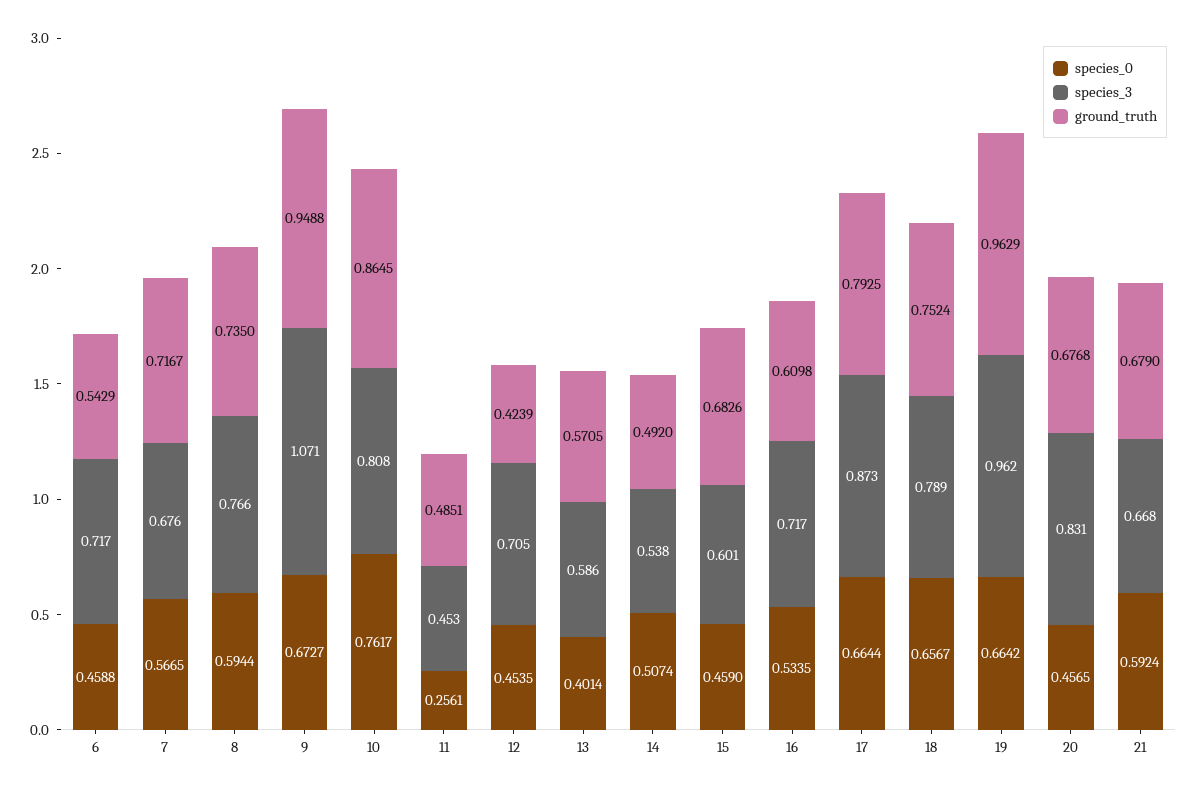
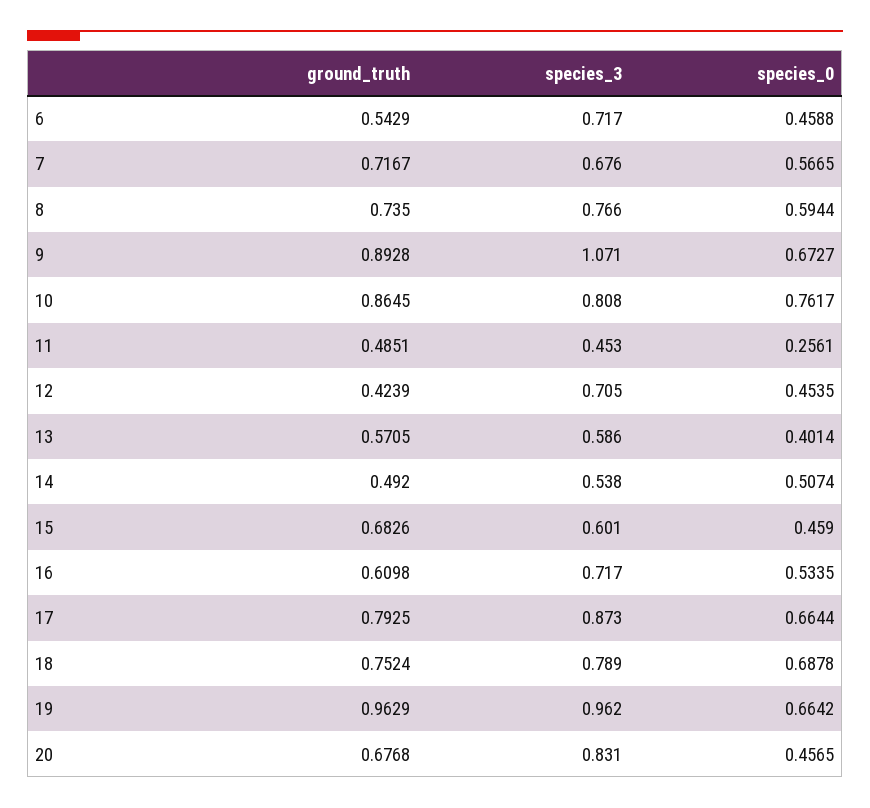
ground_truth, 9: 0.9488 -> 0.8928
species_0, 18: 0.6567 -> 0.6878
species_0, 21: 0.5924 -> none
species_3, 21: 0.668 -> none
ground_truth, 21: 0.679 -> none

